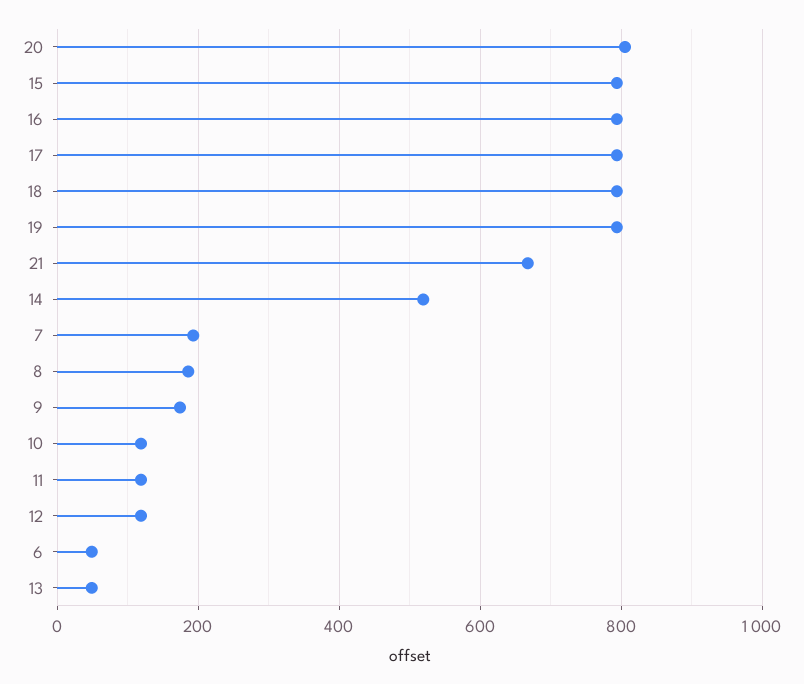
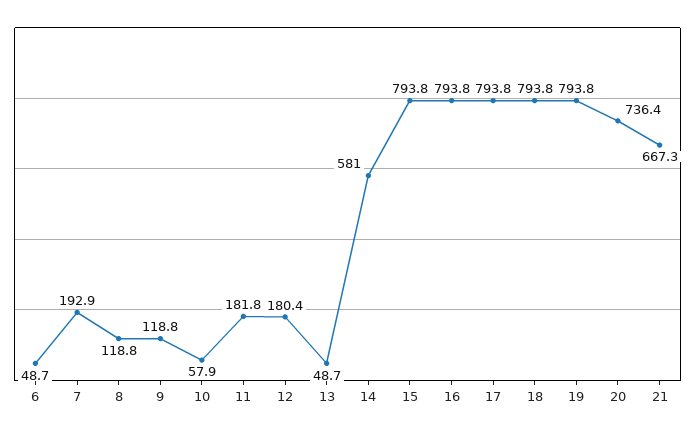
20: 800 -> 736.4
14: 520 -> 581
8: 180 -> 118.8
9: 180 -> 118.8
10: 120 -> 57.9
11: 120 -> 181.8
12: 120 -> 180.4

